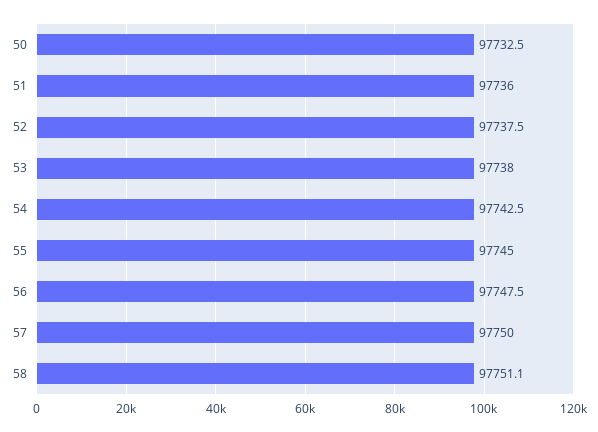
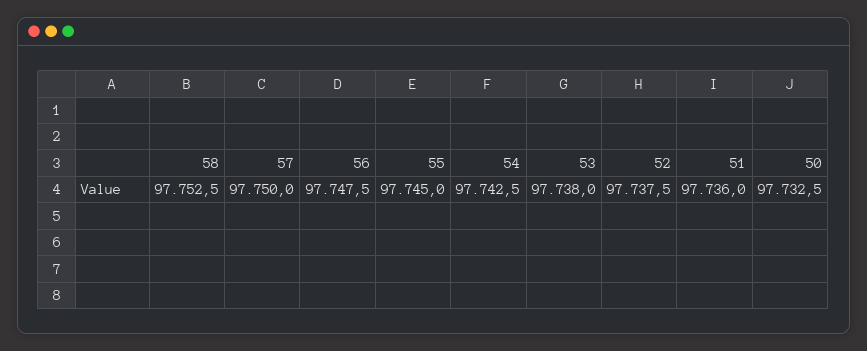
58: 97751.1 -> 97752.5

